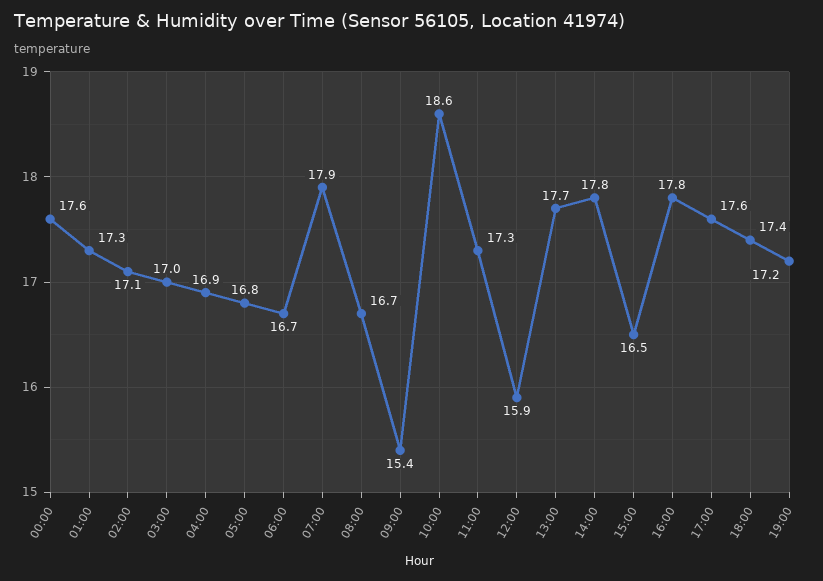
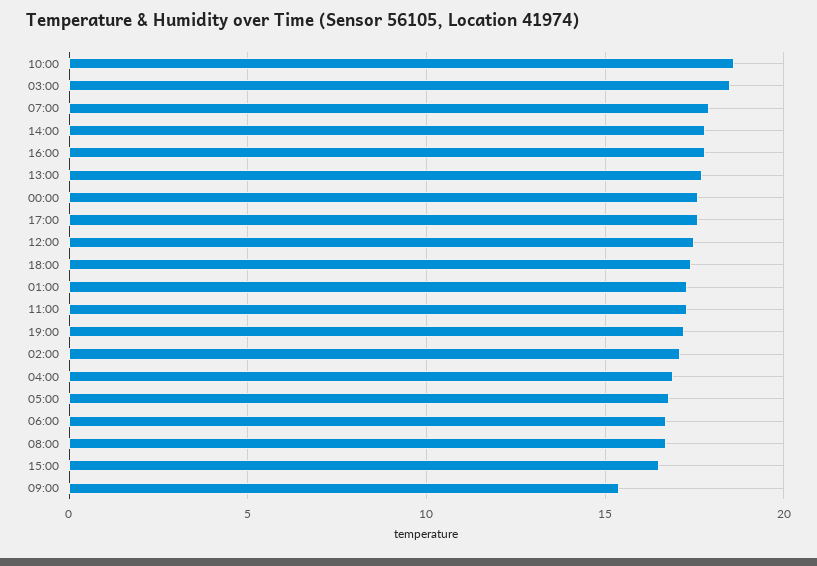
03:00: 17 -> 18.5
12:00: 15.9 -> 17.5

